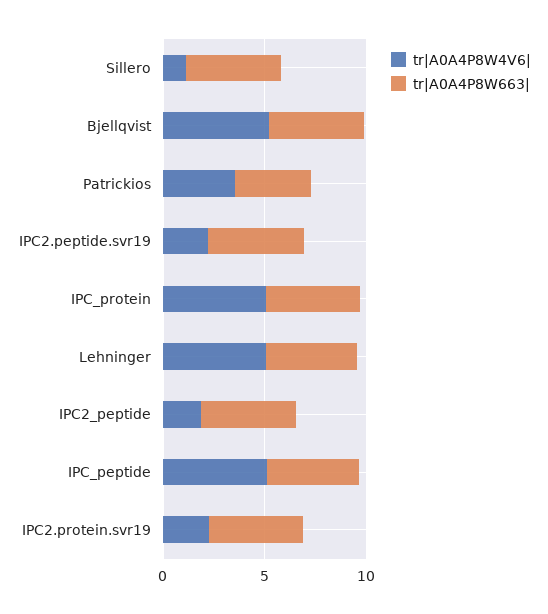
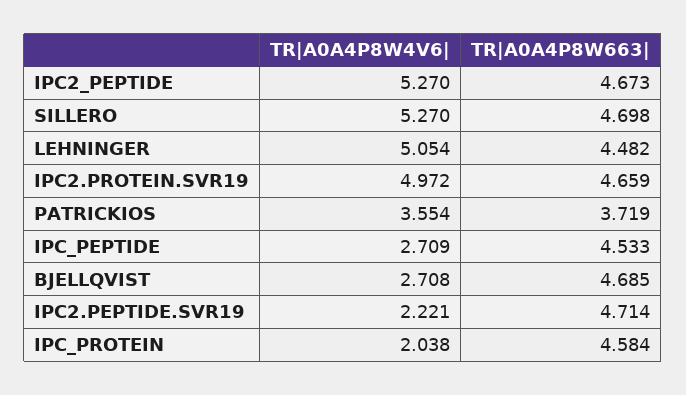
tr|A0A4P8W4V6|, Sillero: 1 -> 5.27
tr|A0A4P8W4V6|, Bjellqvist: 5 -> 2.708
tr|A0A4P8W4V6|, IPC_protein: 5 -> 2.038
tr|A0A4P8W4V6|, IPC2_peptide: 2 -> 5.27
tr|A0A4P8W4V6|, IPC_peptide: 5 -> 2.709
tr|A0A4P8W4V6|, IPC2.protein.svr19: 2 -> 4.972

